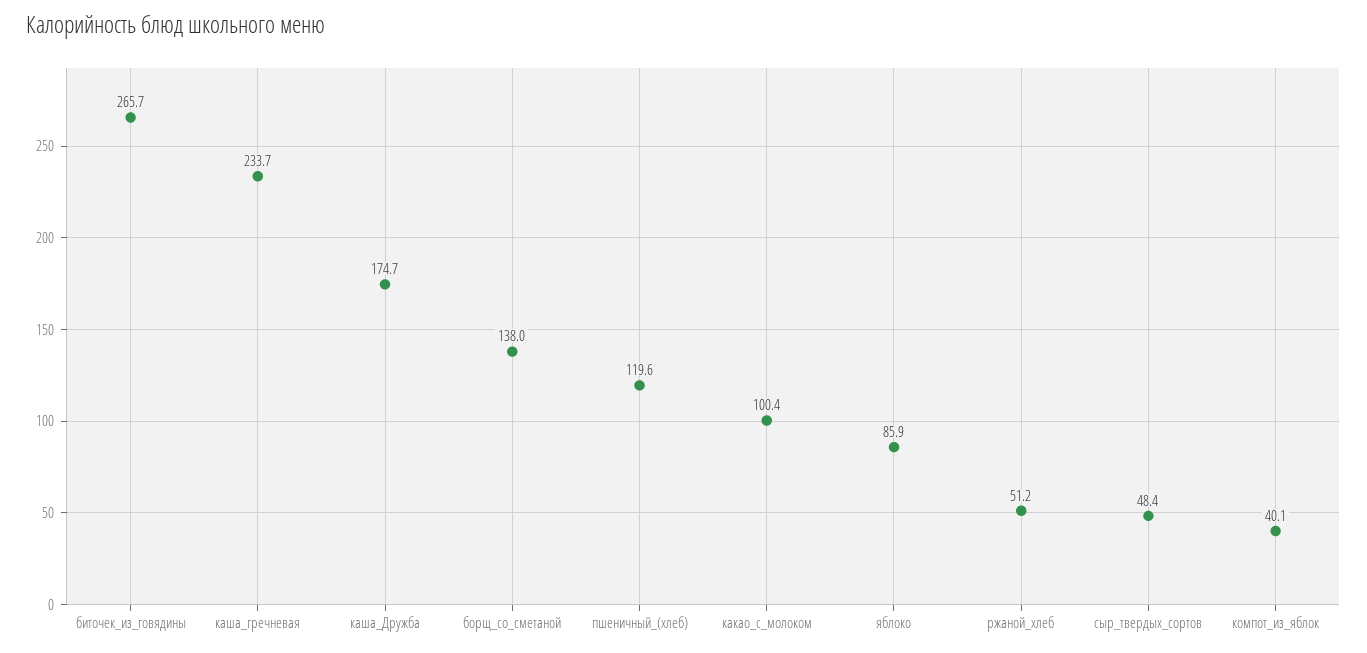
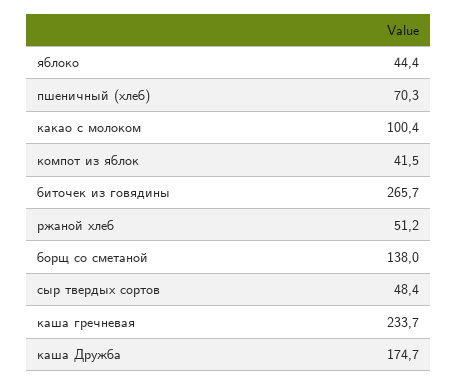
пшеничный_(хлеб): 119.6 -> 70.3
яблоко: 85.9 -> 44.4
компот_из_яблок: 40.1 -> 41.5

